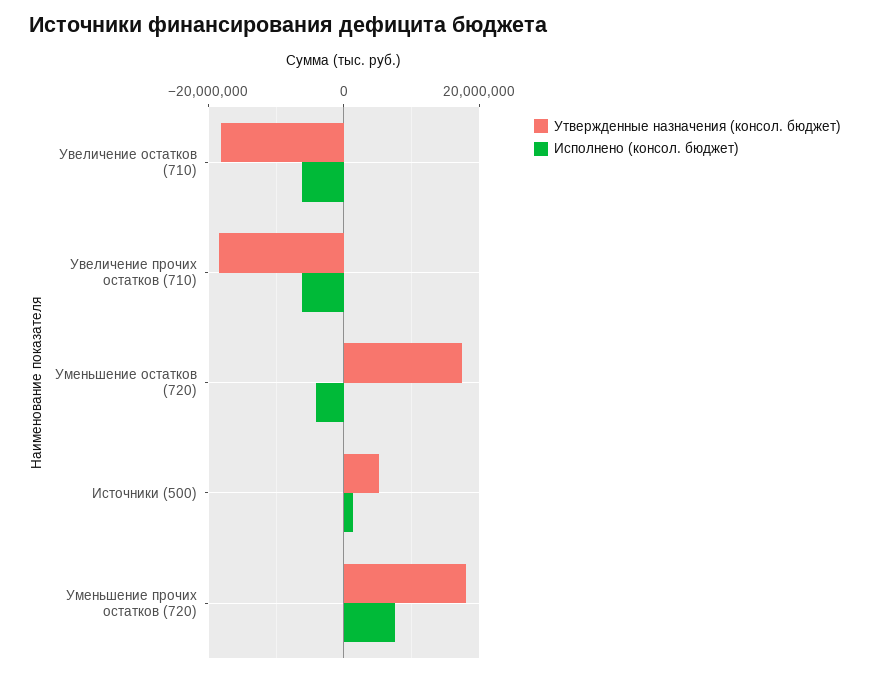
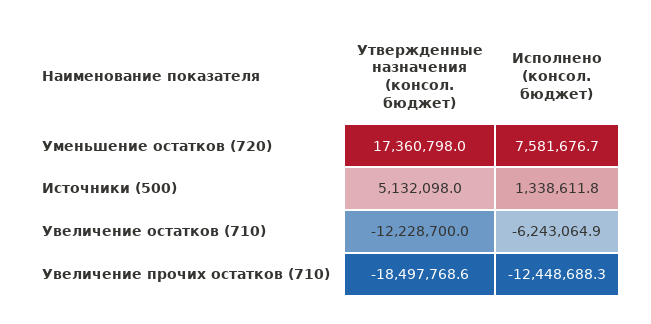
Утвержденные назначения (консол. бюджет), Увеличение остатков (710): -18000000 -> -12228700
Исполнено (консол. бюджет), Увеличение прочих остатков (710): -6000000 -> -12448688.3
Исполнено (консол. бюджет), Уменьшение остатков (720): -4000000 -> 7581676.7
Утвержденные назначения (консол. бюджет), Уменьшение прочих остатков (720): 18000000 -> none
Исполнено (консол. бюджет), Уменьшение прочих остатков (720): 8000000 -> none

